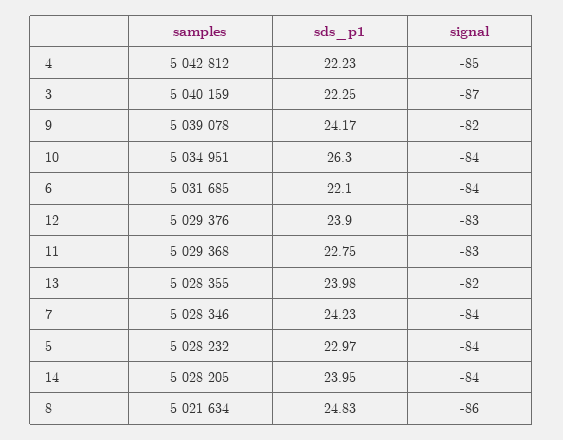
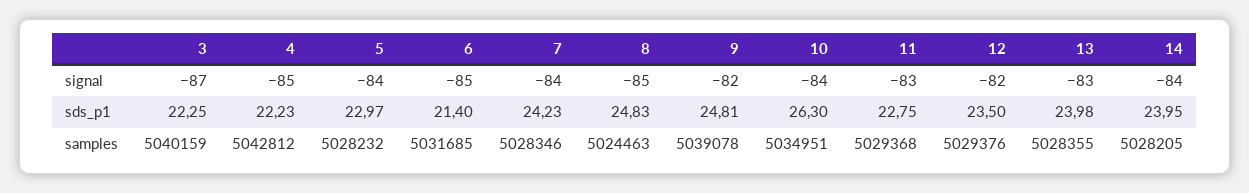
sds_p1, 9: 24.17 -> 24.81
sds_p1, 6: 22.1 -> 21.4
signal, 6: -84 -> -85
sds_p1, 12: 23.9 -> 23.5
signal, 12: -83 -> -82
signal, 13: -82 -> -83
samples, 8: 5021634 -> 5024463
signal, 8: -86 -> -85

